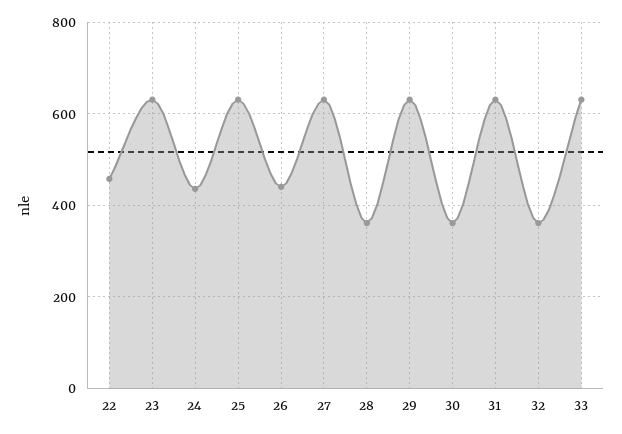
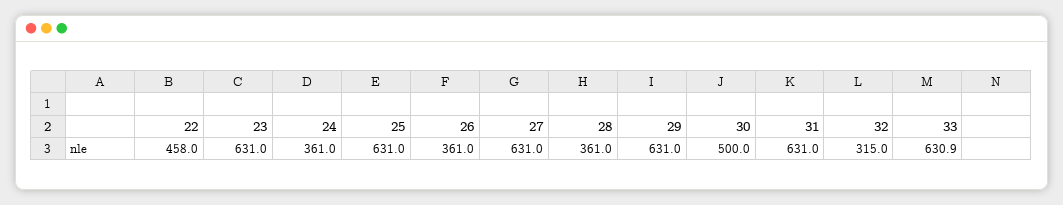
24: 440 -> 361
26: 440 -> 361
30: 360 -> 500
32: 360 -> 315

